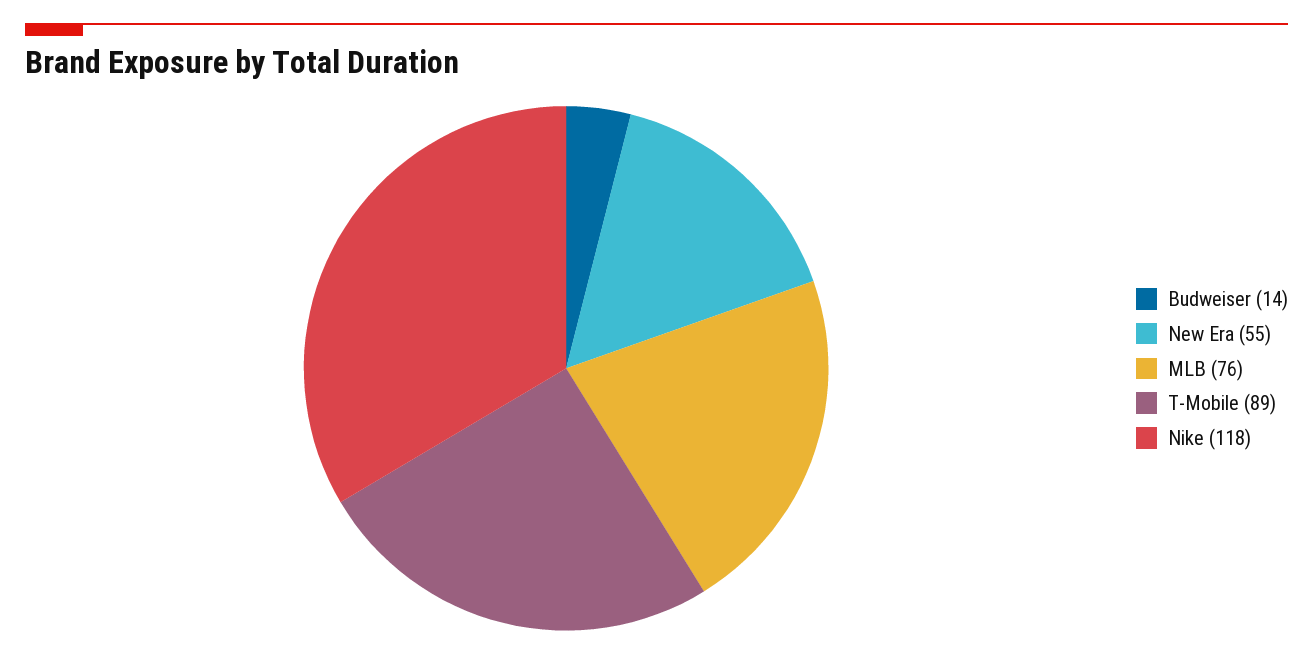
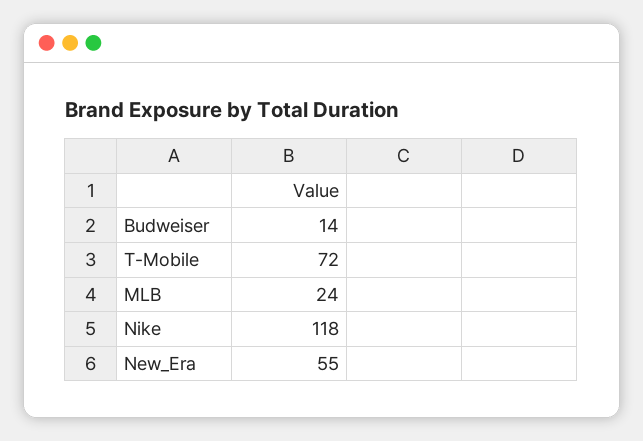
MLB: 76 -> 24
T-Mobile: 89 -> 72

